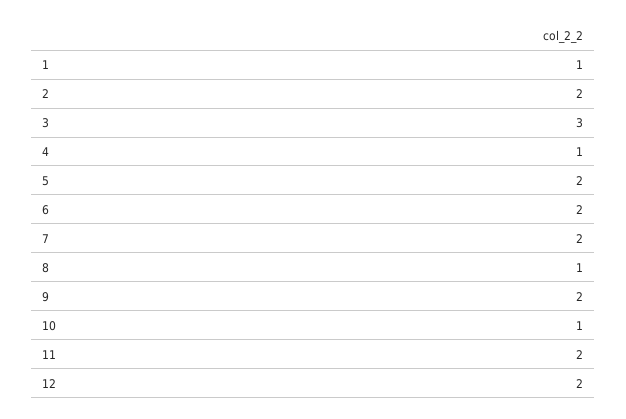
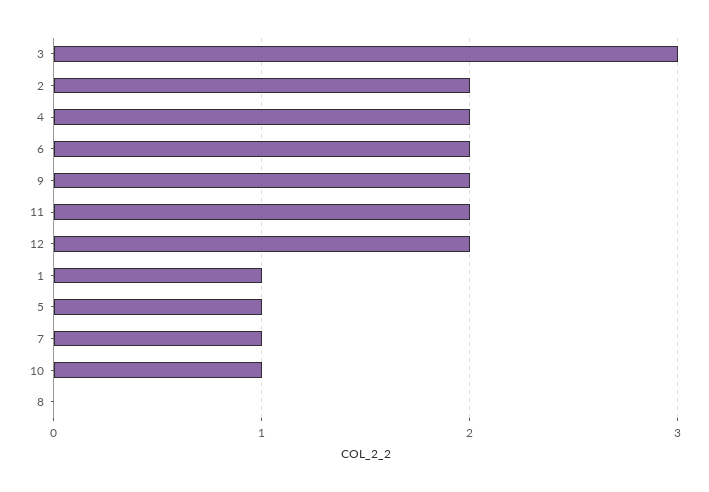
4: 1 -> 2
5: 2 -> 1
7: 2 -> 1
8: 1 -> 0

